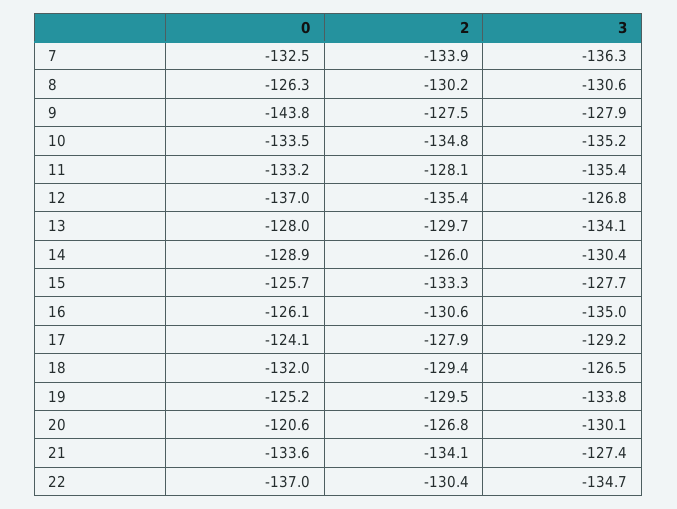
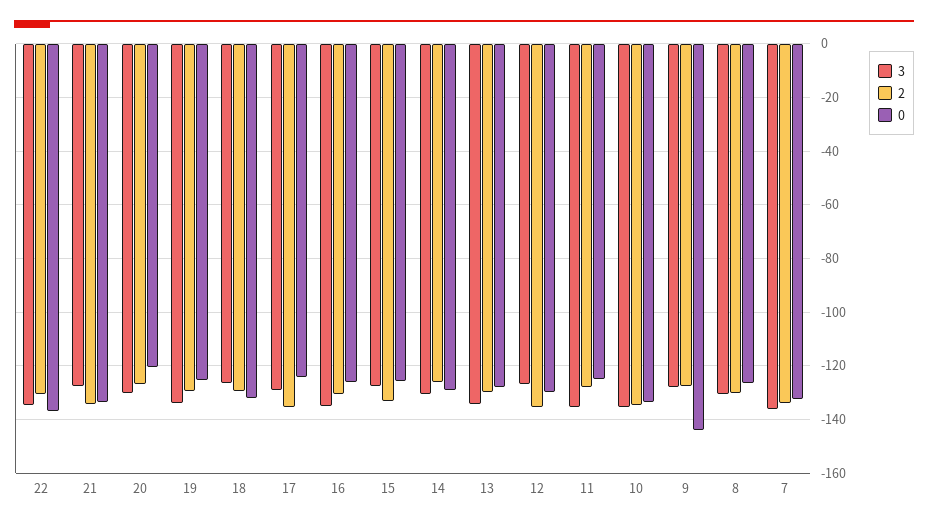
0, 11: -133.2 -> -125
0, 12: -137 -> -130
2, 17: -127.9 -> -135

